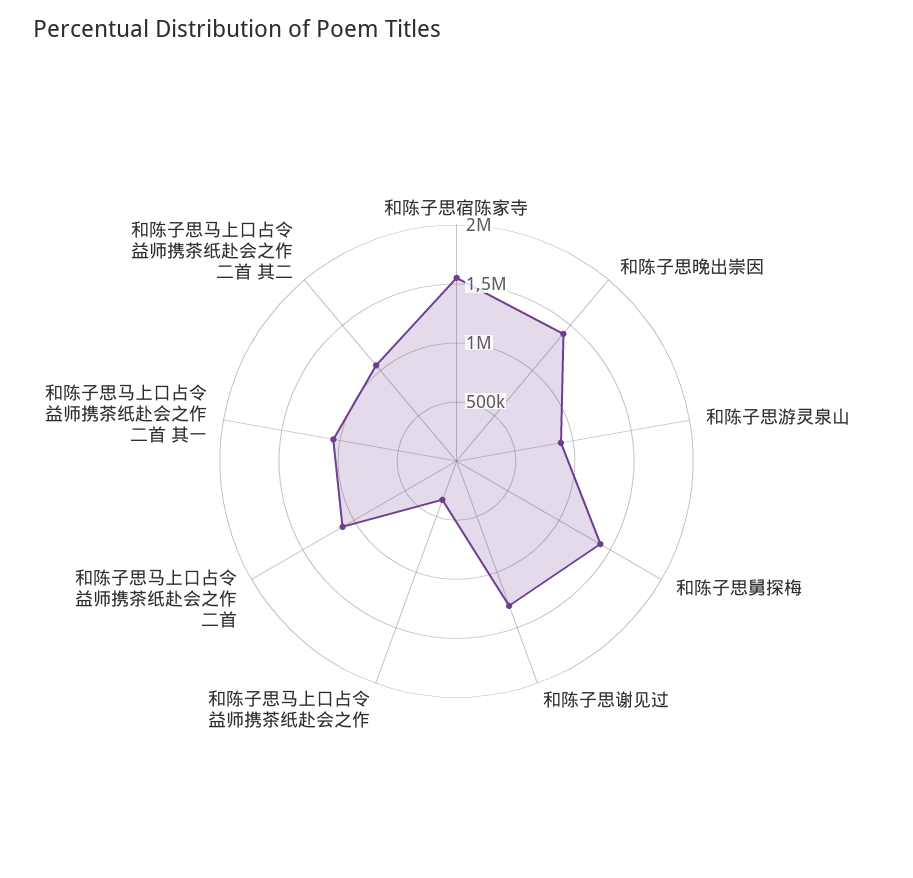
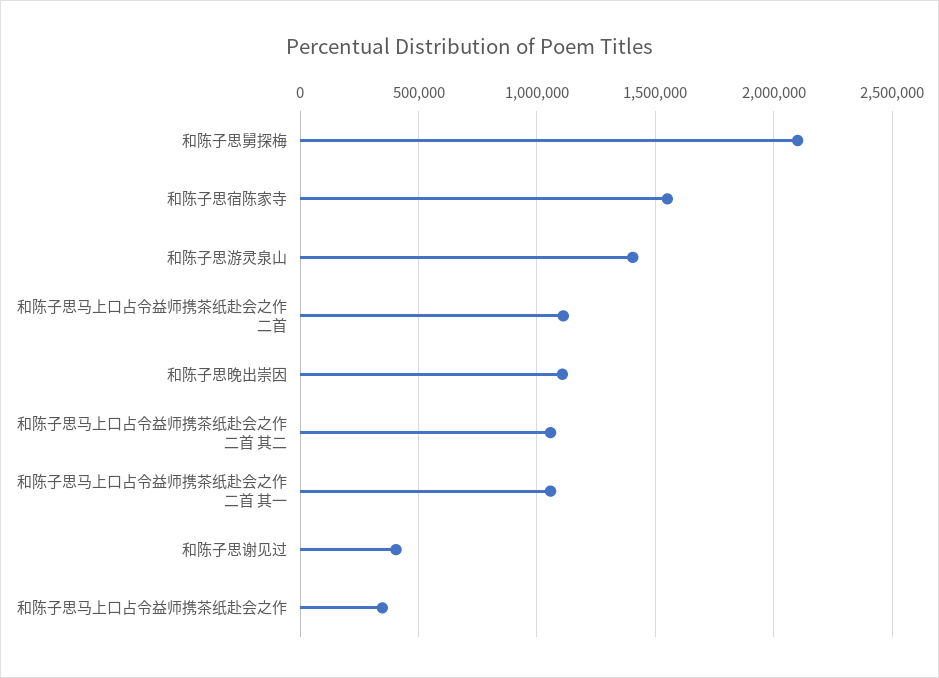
和陈子思晚出崇因: 1400000 -> 1100000
和陈子思游灵泉山: 900000 -> 1400000
和陈子思舅探梅: 1400000 -> 2100000
和陈子思谢见过: 1300000 -> 400000

